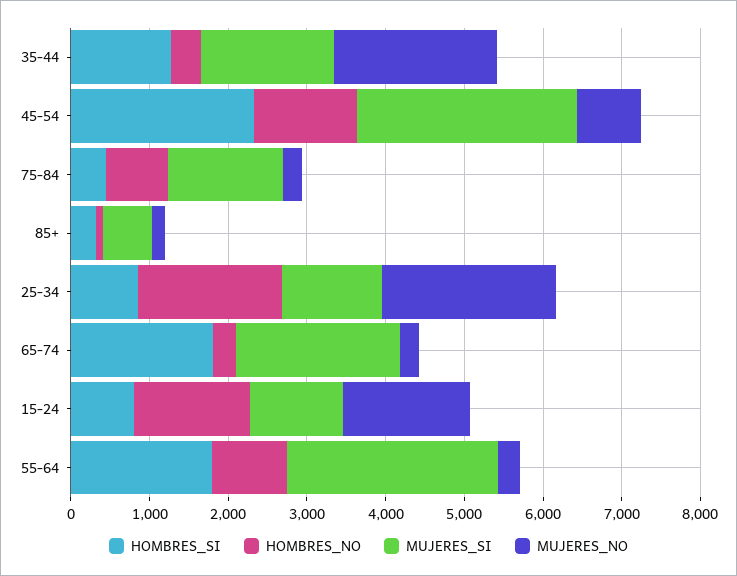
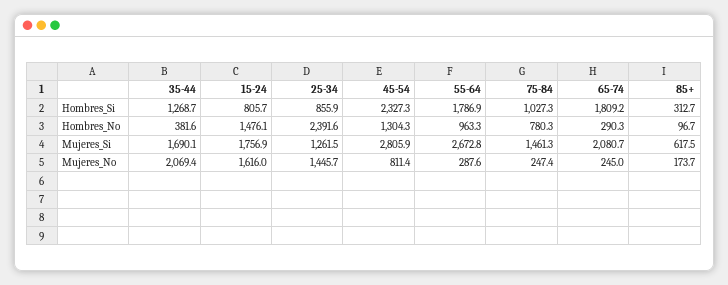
HOMBRES_SI, 75-84: 400 -> 1027.3
HOMBRES_NO, 25-34: 1800 -> 2391.6
MUJERES_NO, 25-34: 2200 -> 1445.7
MUJERES_SI, 15-24: 1200 -> 1756.9

